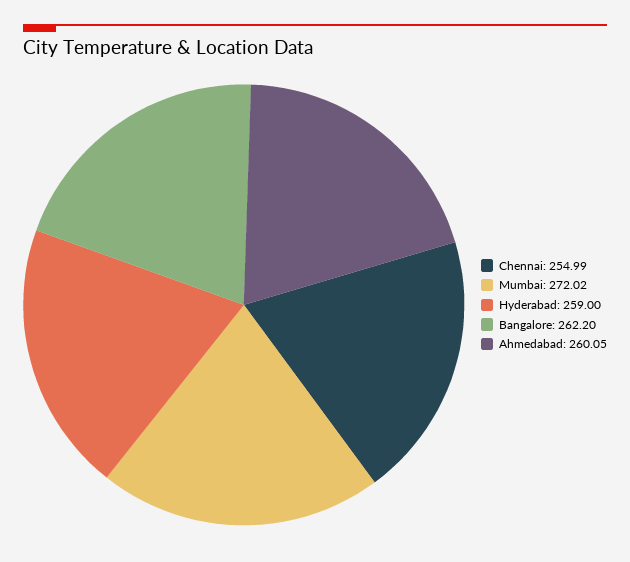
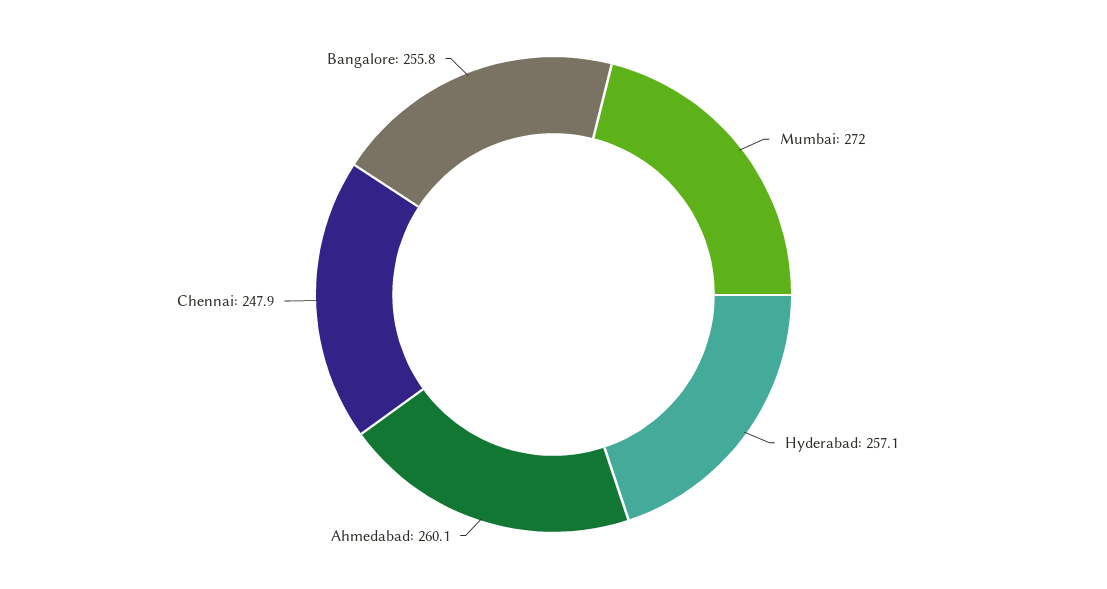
Chennai: 254.99 -> 247.9
Hyderabad: 259 -> 257.1
Bangalore: 262.2 -> 255.8

